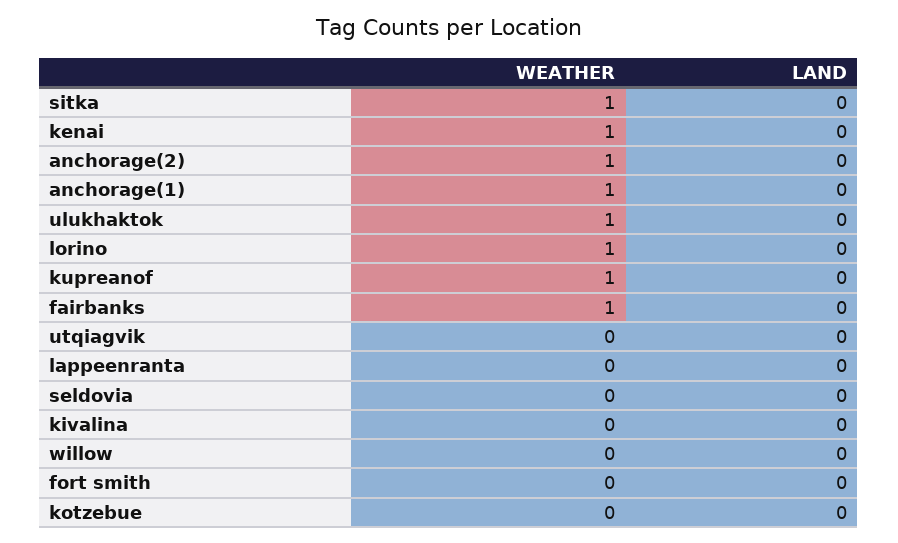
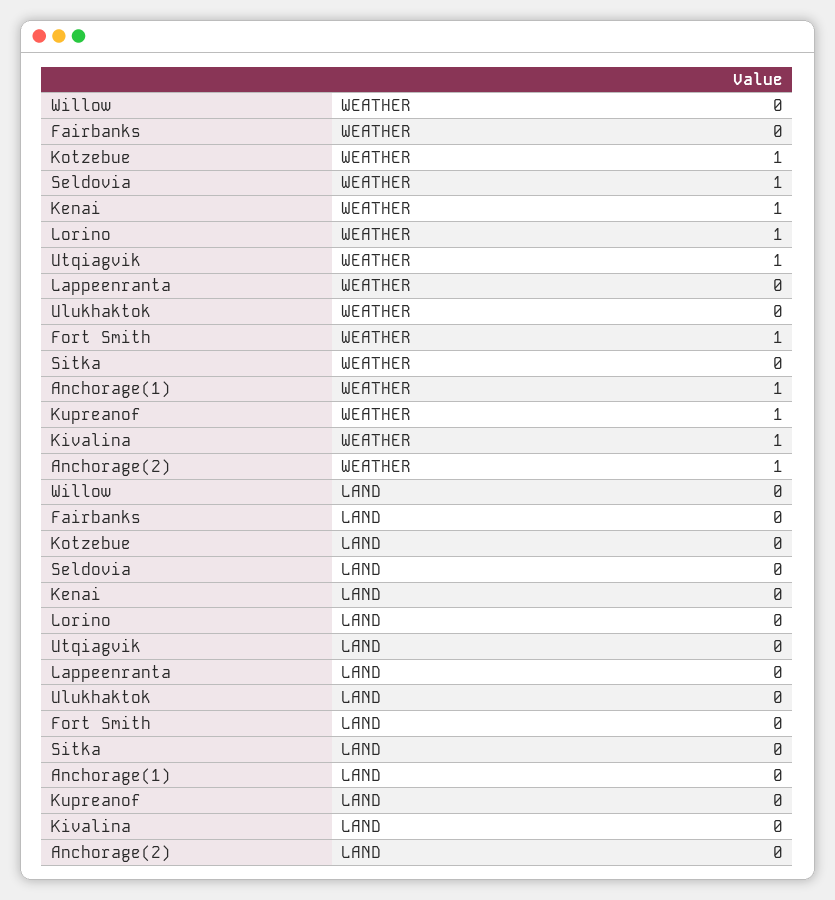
WEATHER, sitka: 1 -> 0
WEATHER, ulukhaktok: 1 -> 0
WEATHER, fairbanks: 1 -> 0
WEATHER, utqiagvik: 0 -> 1
WEATHER, seldovia: 0 -> 1
WEATHER, kivalina: 0 -> 1
WEATHER, fort smith: 0 -> 1
WEATHER, kotzebue: 0 -> 1

